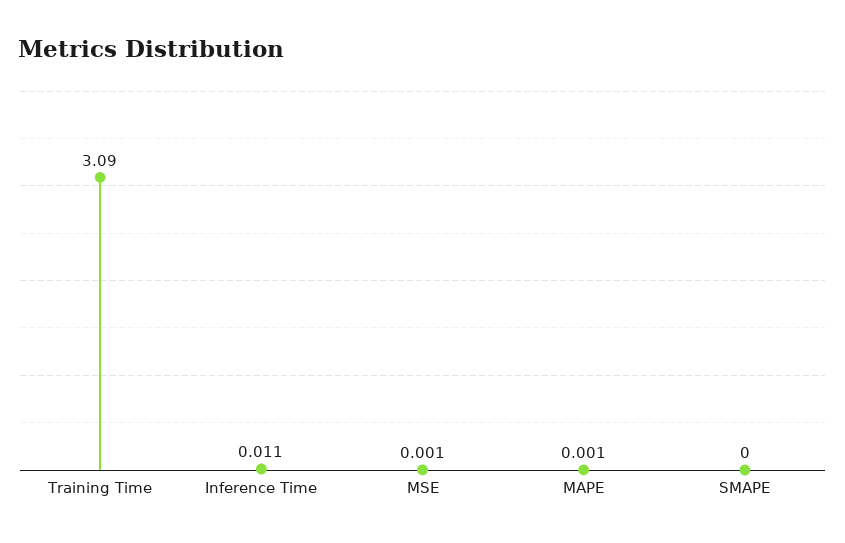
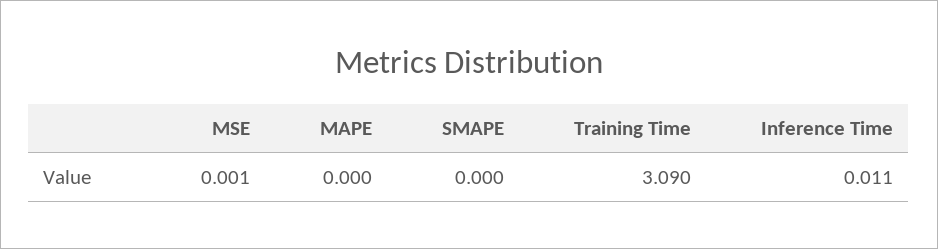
MAPE: 0.001 -> 0

